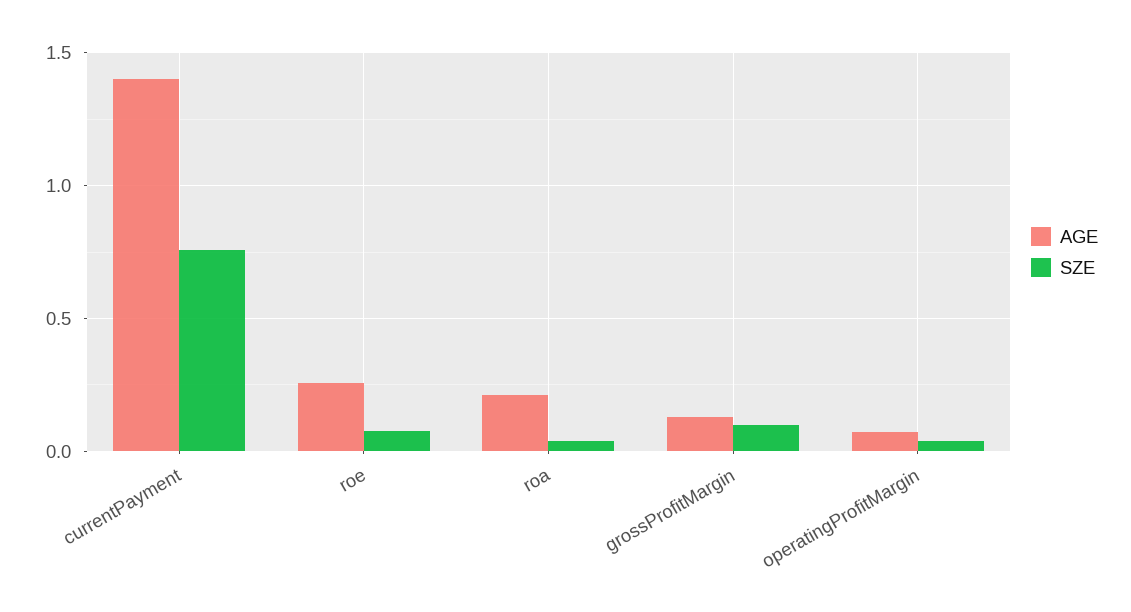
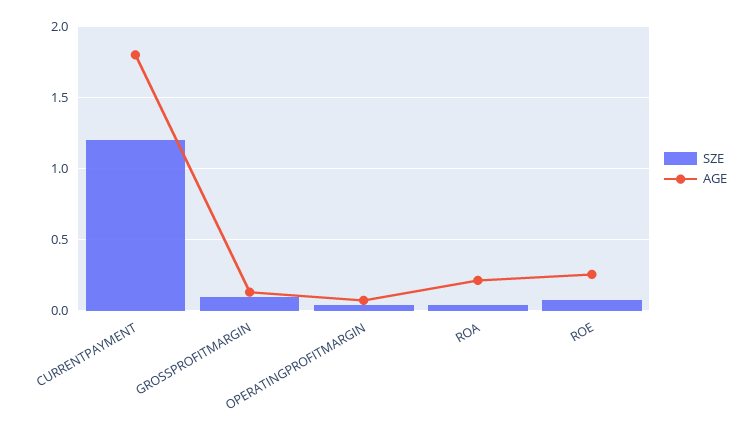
AGE, currentPayment: 1.4 -> 1.8
SZE, currentPayment: 0.75 -> 1.2

